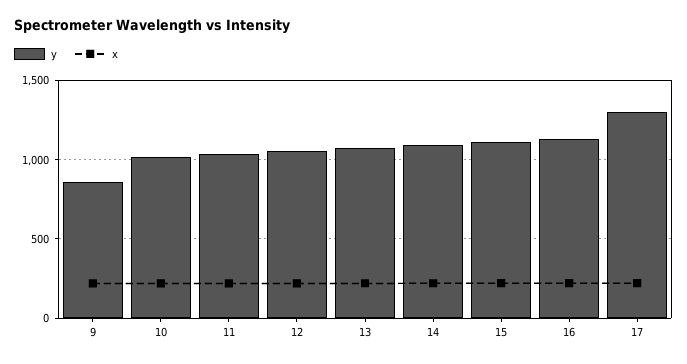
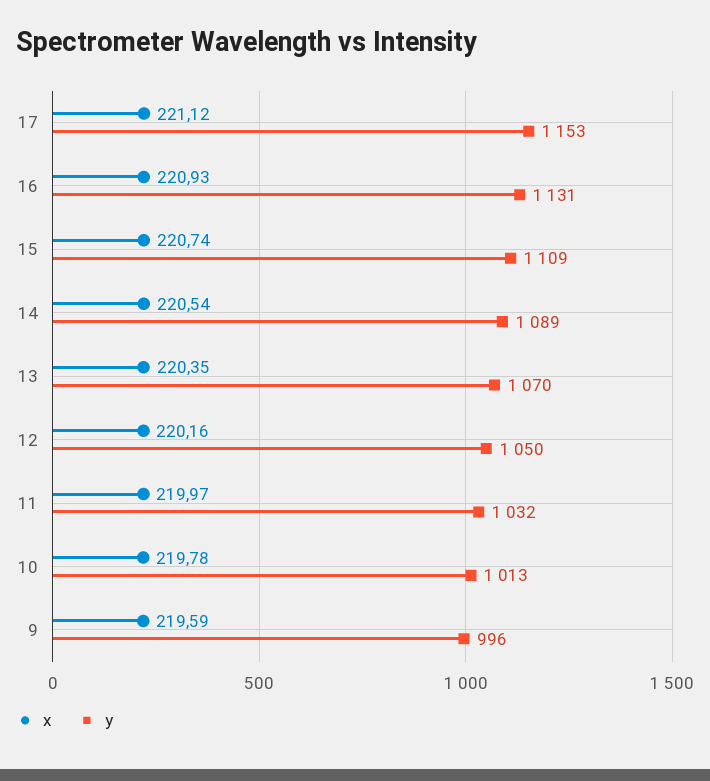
y, 9: 850 -> 996
y, 17: 1300 -> 1153

